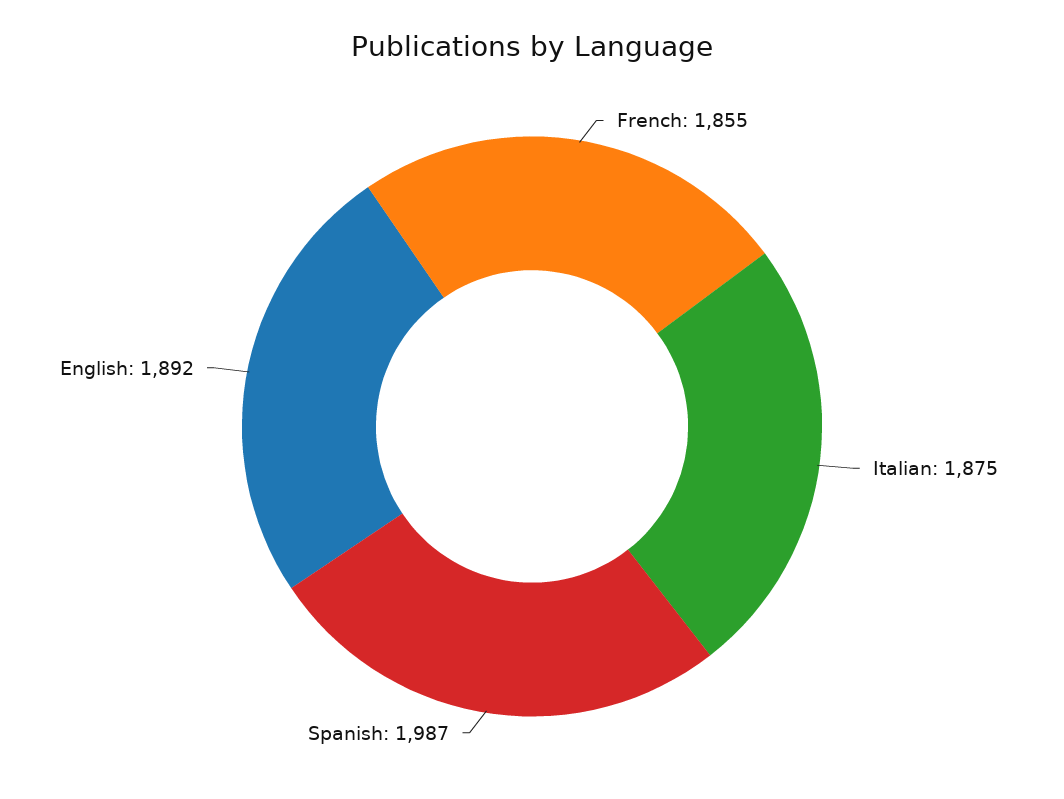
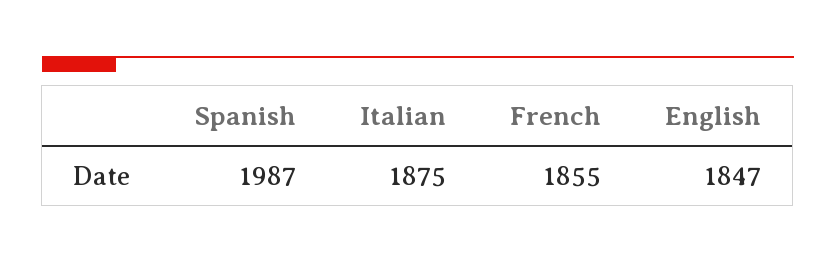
English: 1892 -> 1847

